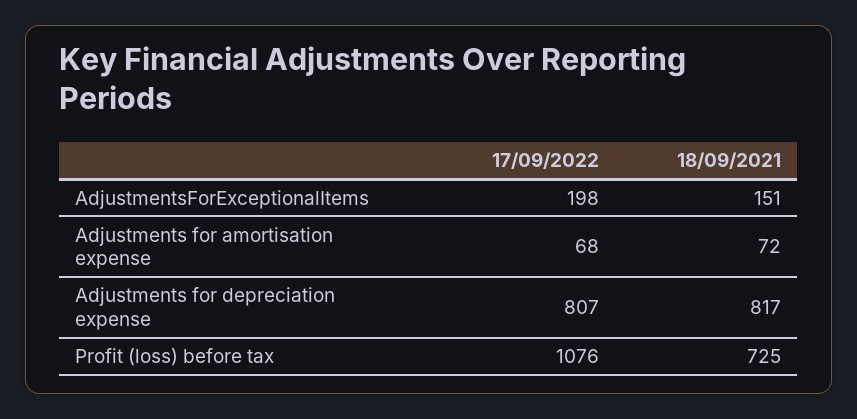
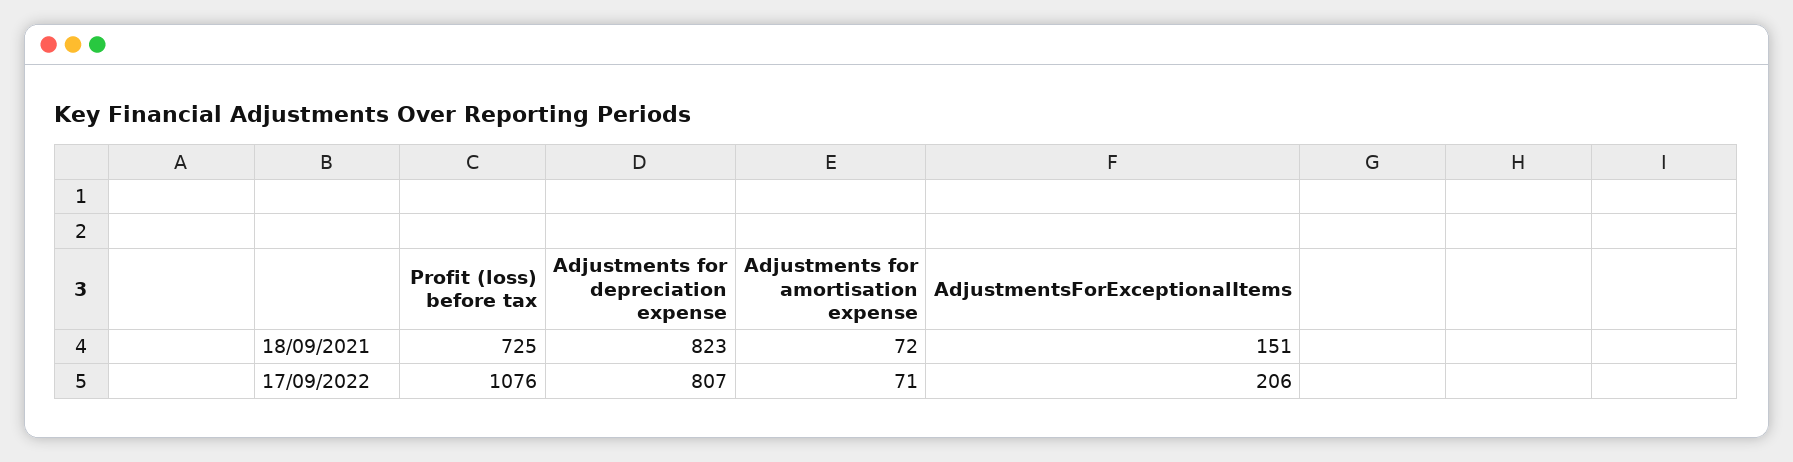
17/09/2022, AdjustmentsForExceptionalItems: 198 -> 206
17/09/2022, Adjustments for amortisation expense: 68 -> 71
18/09/2021, Adjustments for depreciation expense: 817 -> 823

